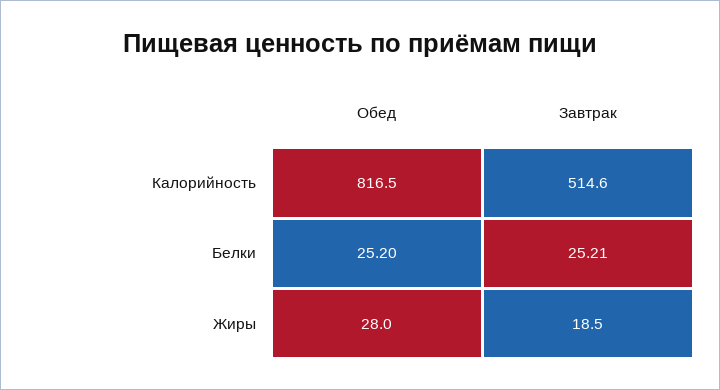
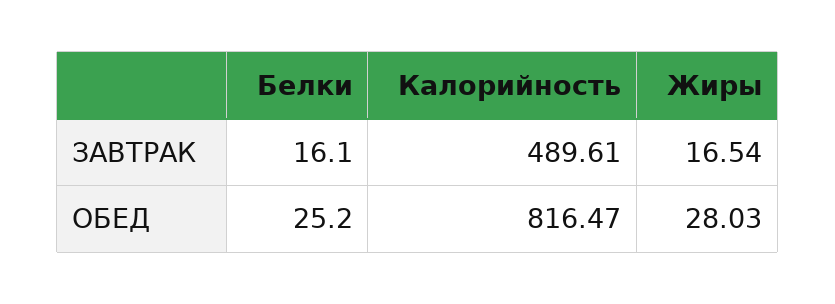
Завтрак, Калорийность: 514.6 -> 489.61
Завтрак, Белки: 25.21 -> 16.1
Завтрак, Жиры: 18.5 -> 16.54

